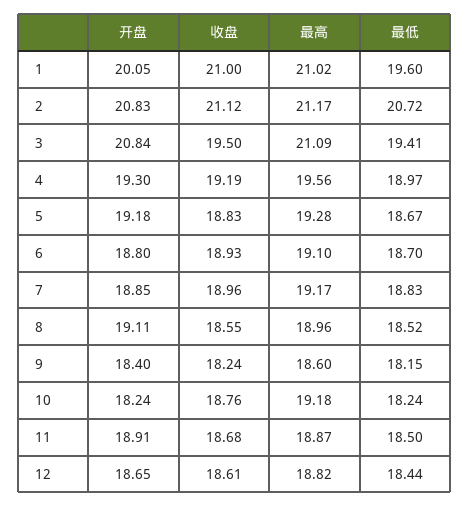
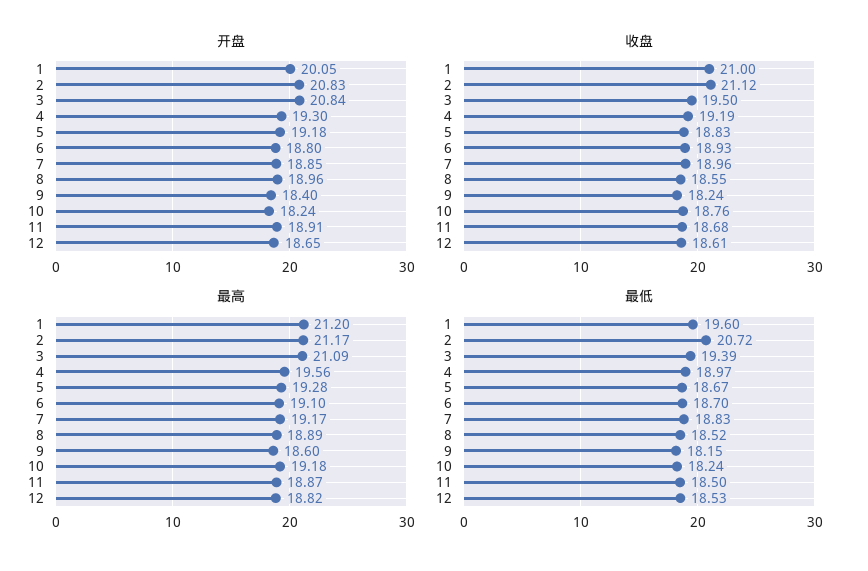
最高, 1: 21.02 -> 21.2
最低, 3: 19.41 -> 19.39
开盘, 8: 19.11 -> 18.96
最高, 8: 18.96 -> 18.89
最低, 12: 18.44 -> 18.53

